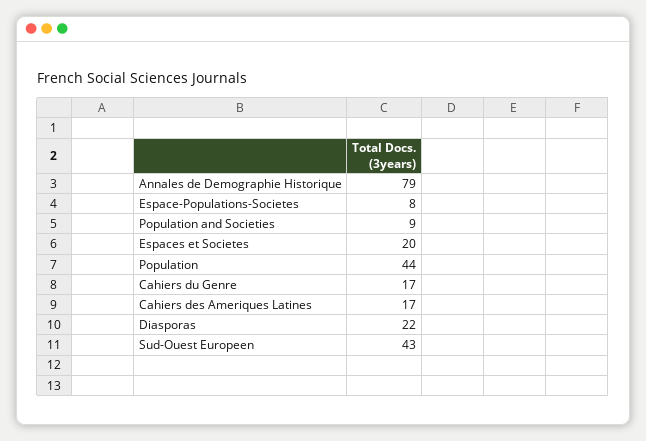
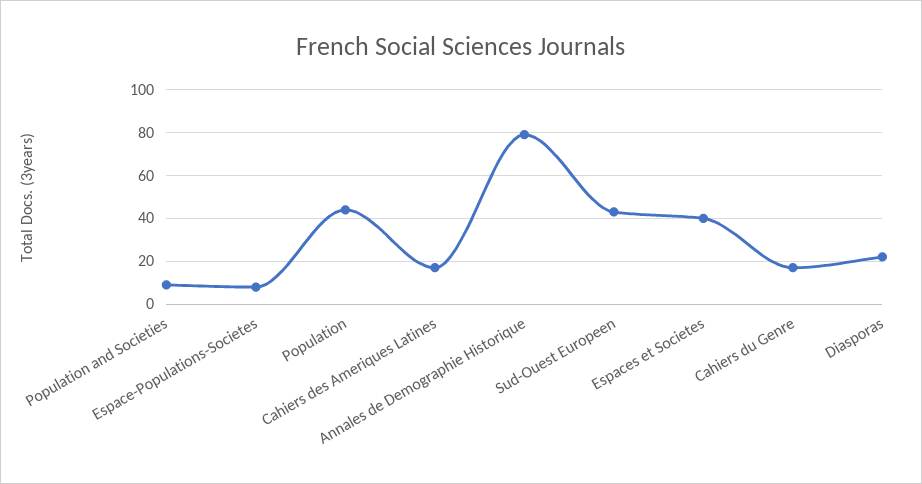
Espaces et Societes: 20 -> 40

